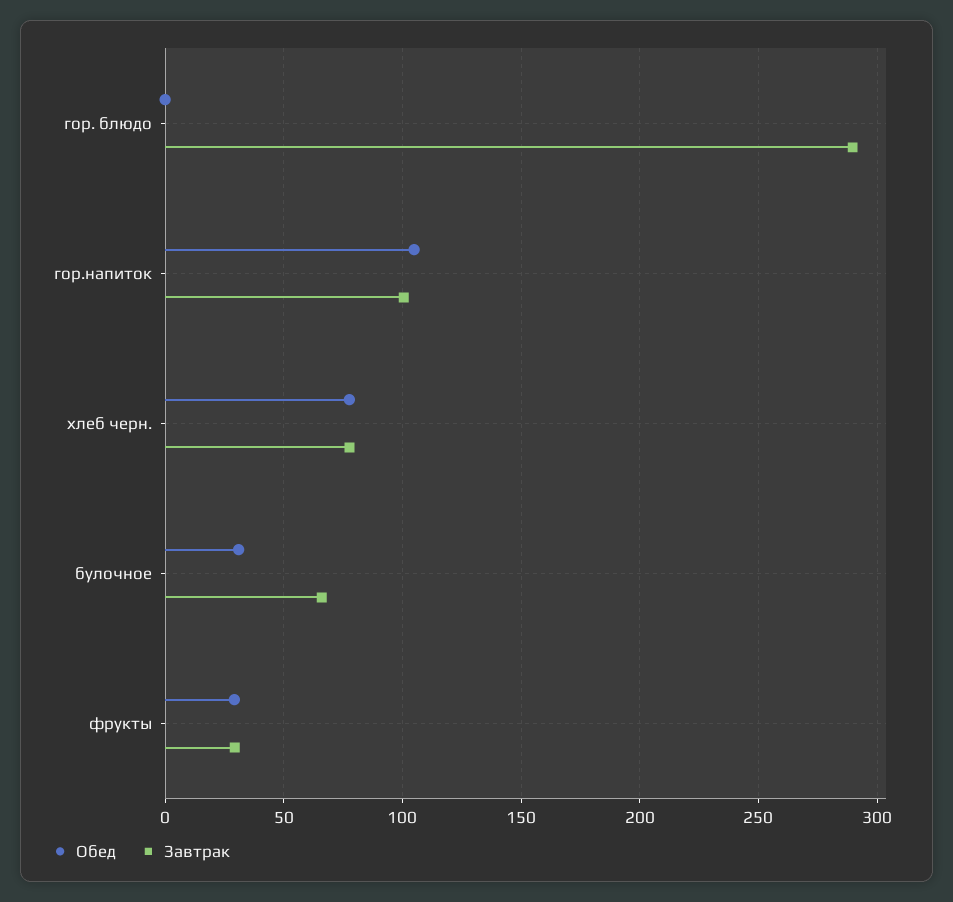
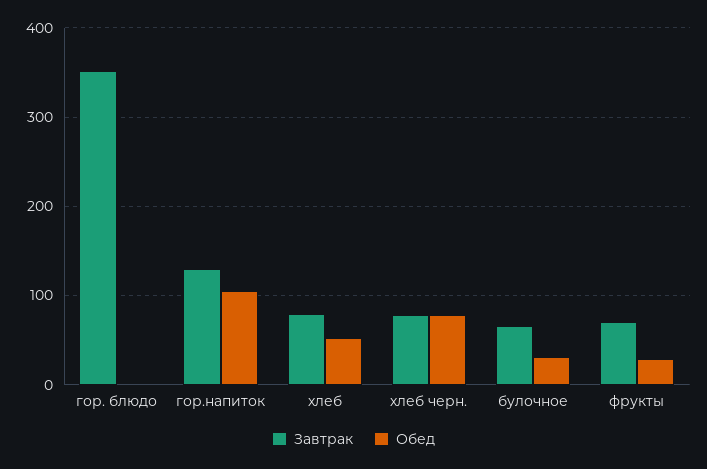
Завтрак, гор. блюдо: 290 -> 350
Завтрак, гор.напиток: 100 -> 130
Завтрак, фрукты: 30 -> 70
Завтрак, хлеб: none -> 80
Обед, хлеб: none -> 50

